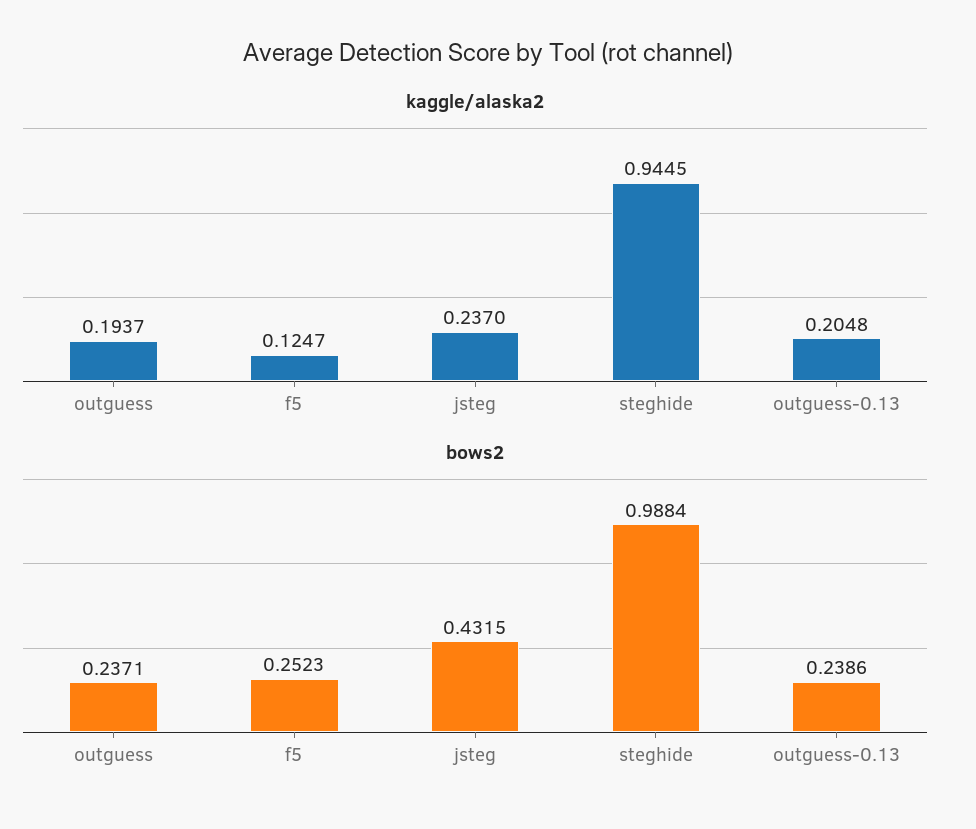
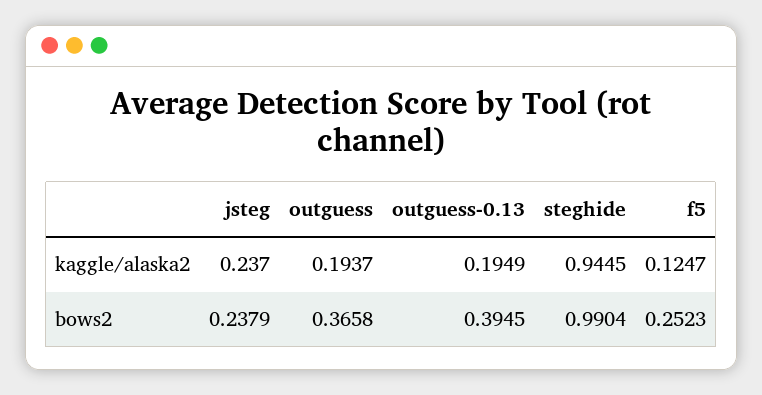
kaggle/alaska2, outguess-0.13: 0.2048 -> 0.1949
bows2, outguess: 0.2371 -> 0.3658
bows2, jsteg: 0.4315 -> 0.2379
bows2, steghide: 0.9884 -> 0.9904
bows2, outguess-0.13: 0.2386 -> 0.3945

